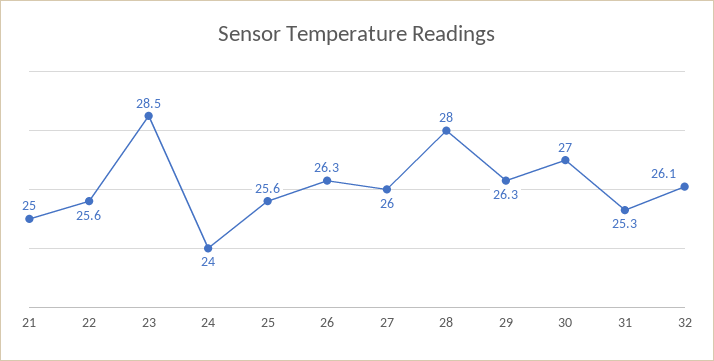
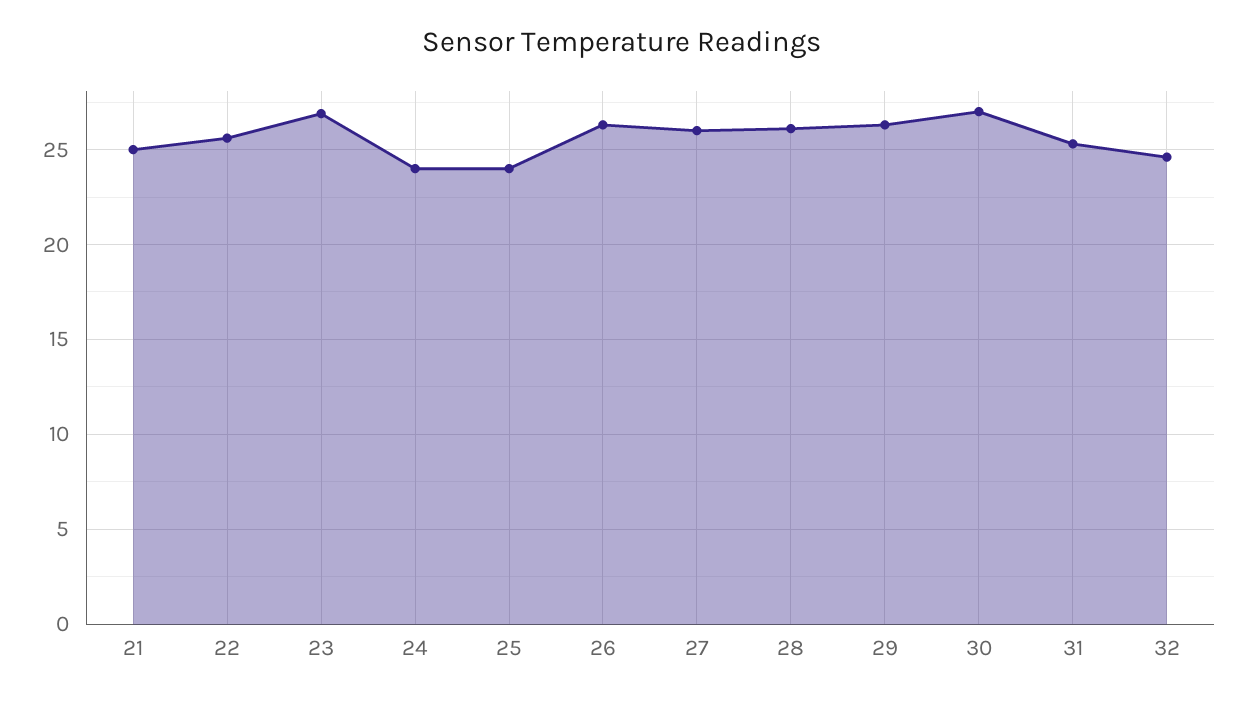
23: 28.5 -> 27
25: 25.6 -> 24
28: 28 -> 26
32: 26.1 -> 24.5

